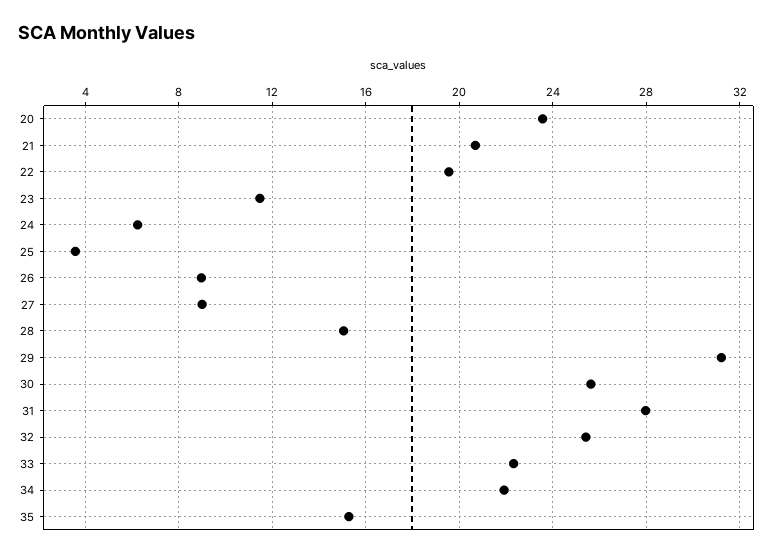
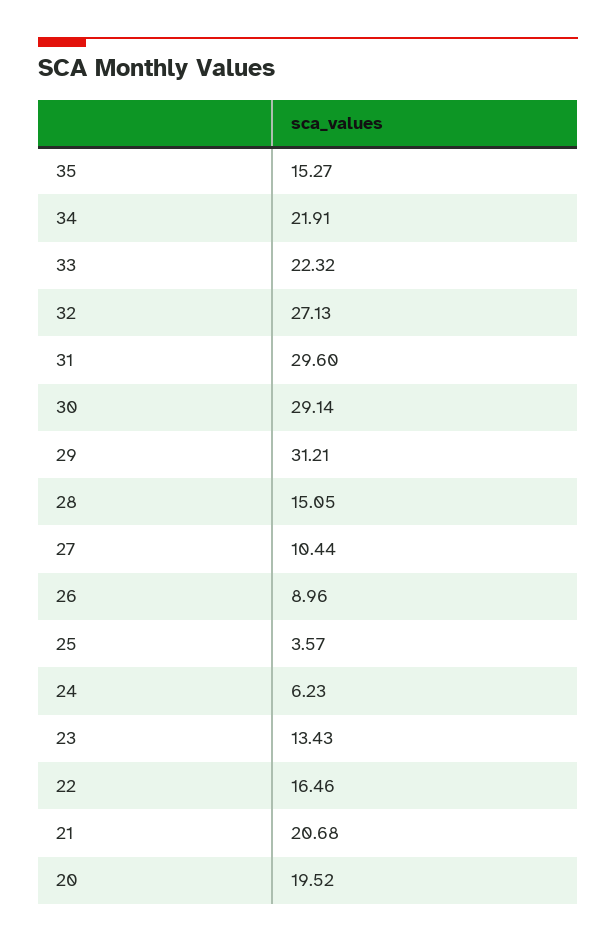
20: 23.5 -> 19.52
22: 19.5 -> 16.46
23: 11.5 -> 13.43
27: 9 -> 10.44
30: 25.5 -> 29.14
31: 28 -> 29.6
32: 25.5 -> 27.13

